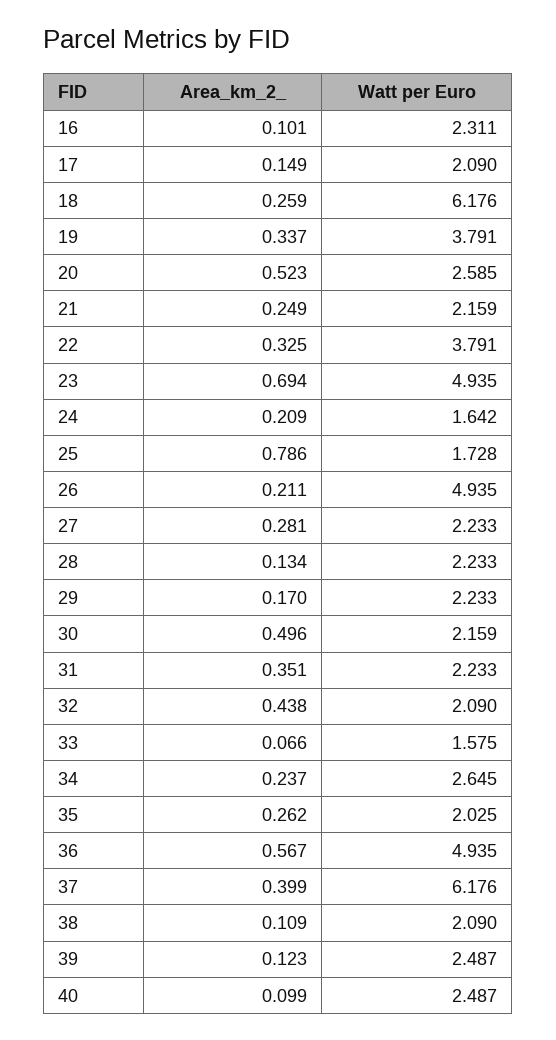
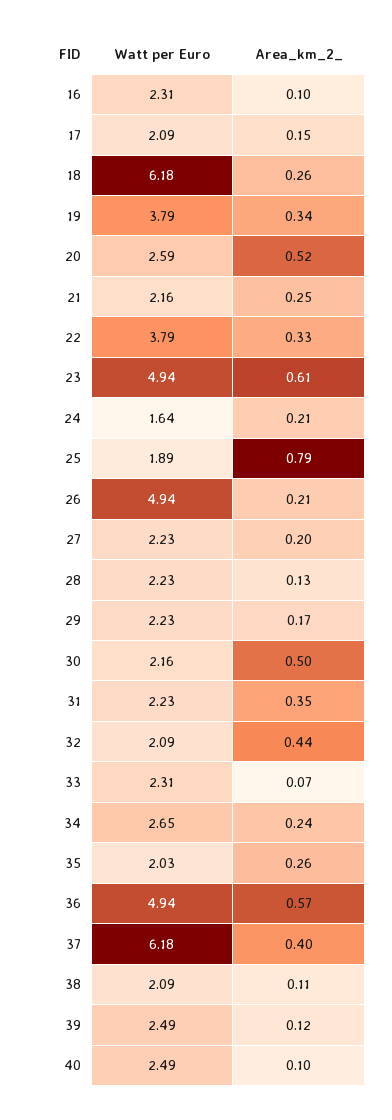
Area_km_2_, 23: 0.694 -> 0.61
Watt per Euro, 25: 1.728 -> 1.89
Area_km_2_, 27: 0.281 -> 0.2
Watt per Euro, 33: 1.575 -> 2.31

